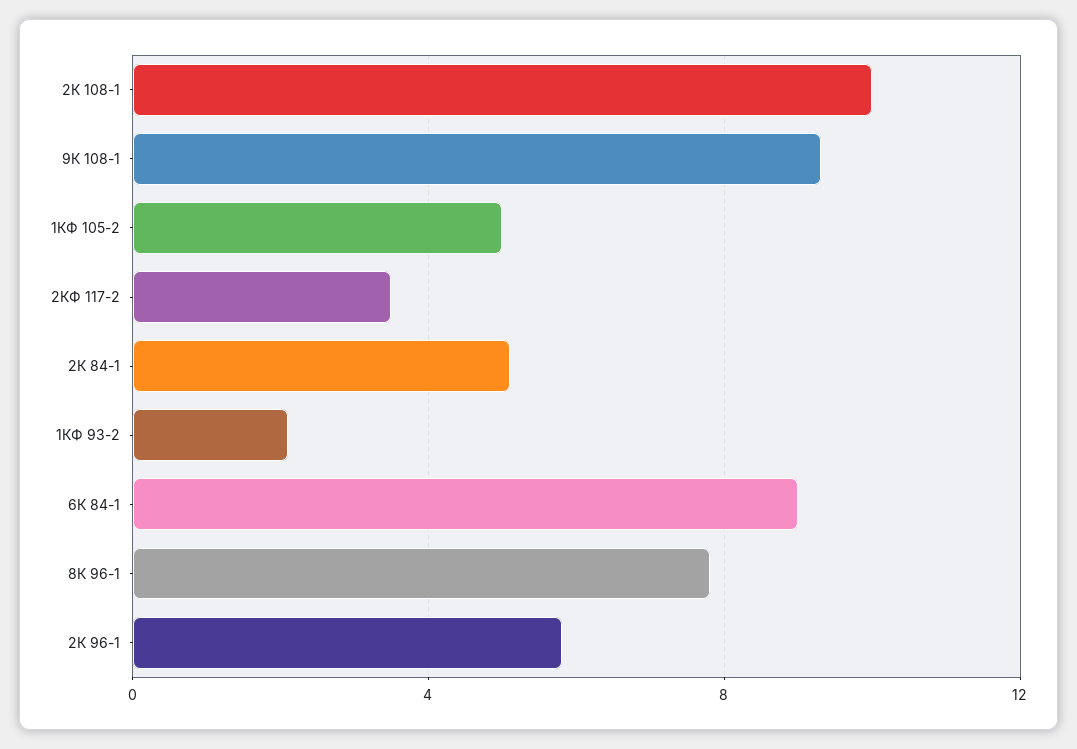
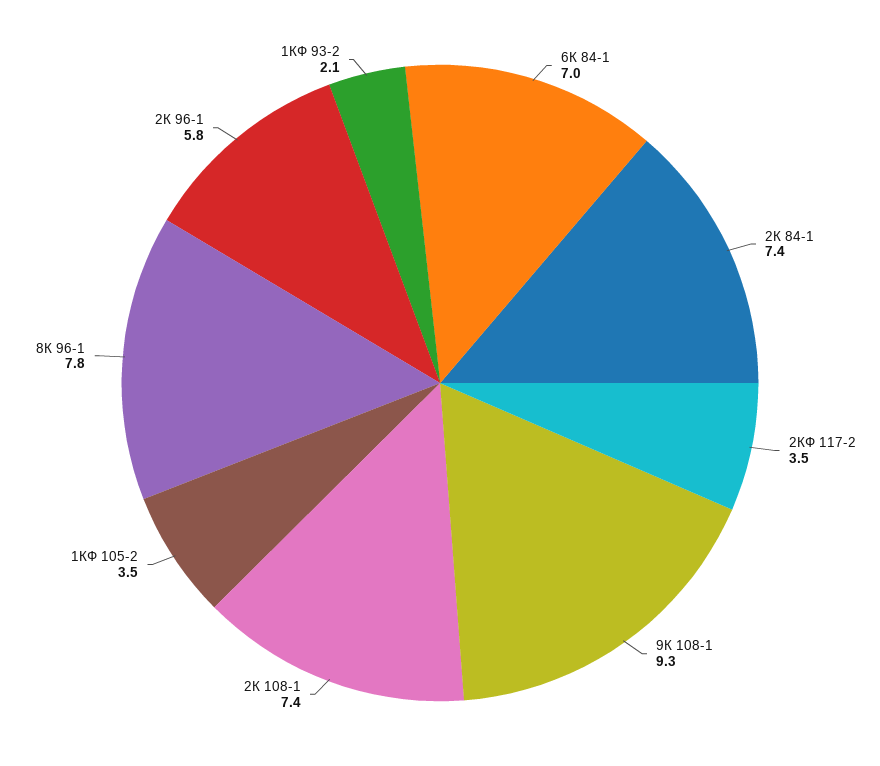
2К 108-1: 10 -> 7.4
1КФ 105-2: 5 -> 3.5
2К 84-1: 5 -> 7.4
6К 84-1: 9 -> 7

